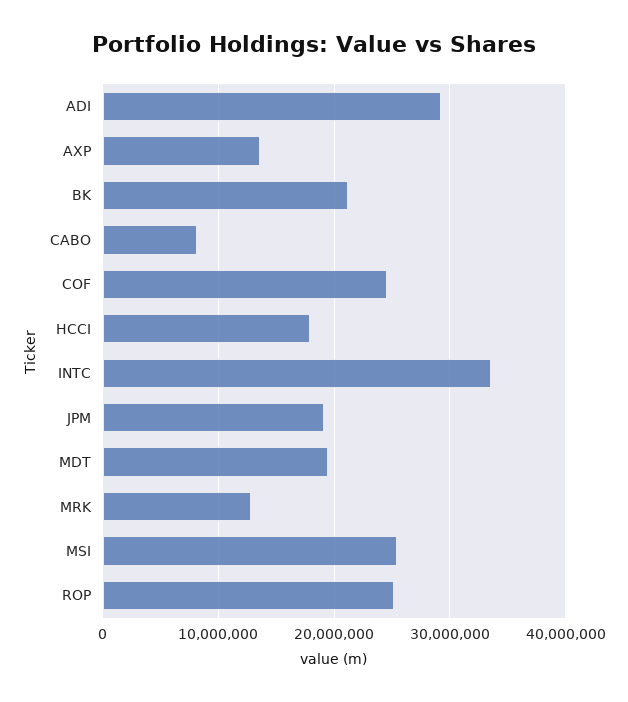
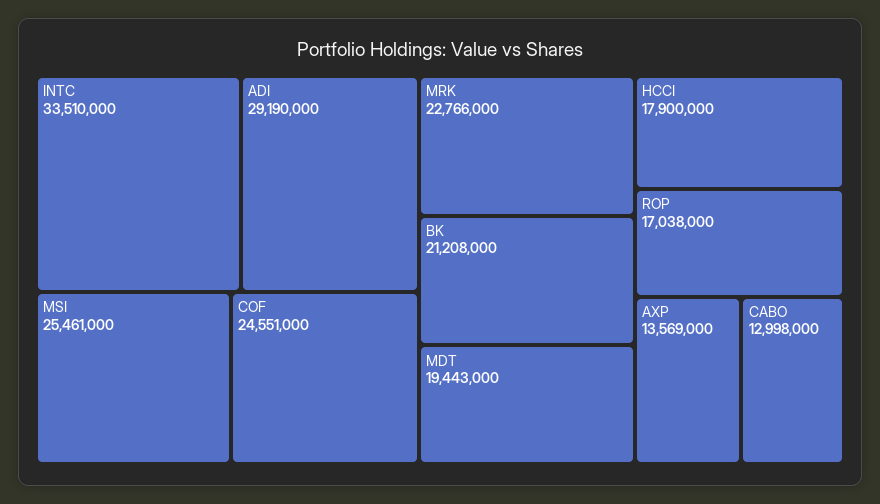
CABO: 8000000 -> 12998000
JPM: 19000000 -> none
MRK: 13000000 -> 22766000
ROP: 25000000 -> 17038000

